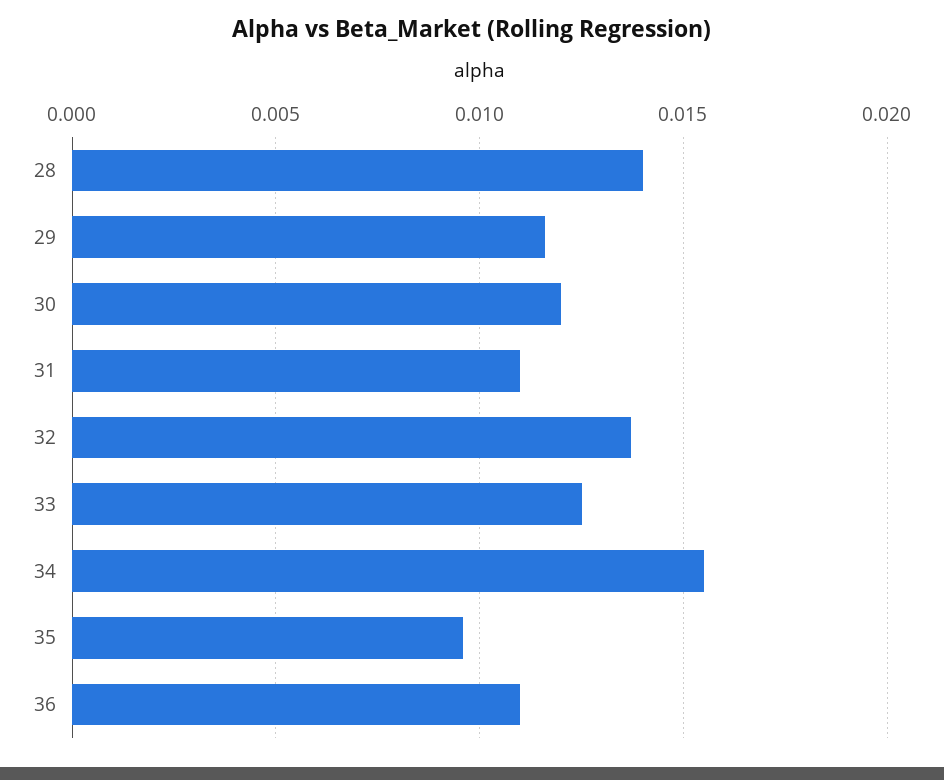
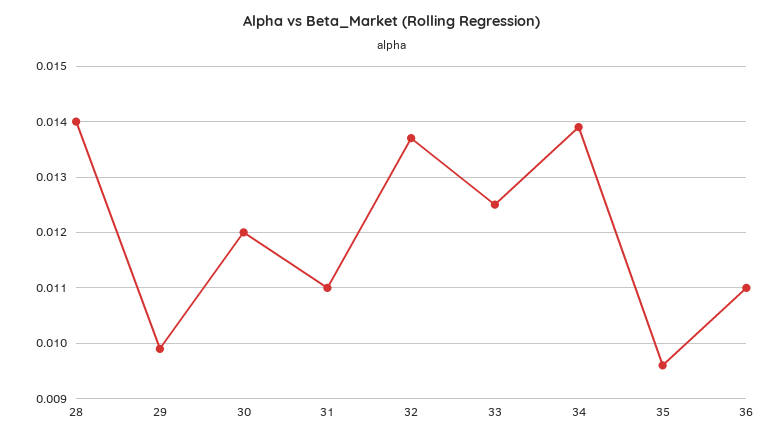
29: 0.0115 -> 0.01
34: 0.0155 -> 0.014

